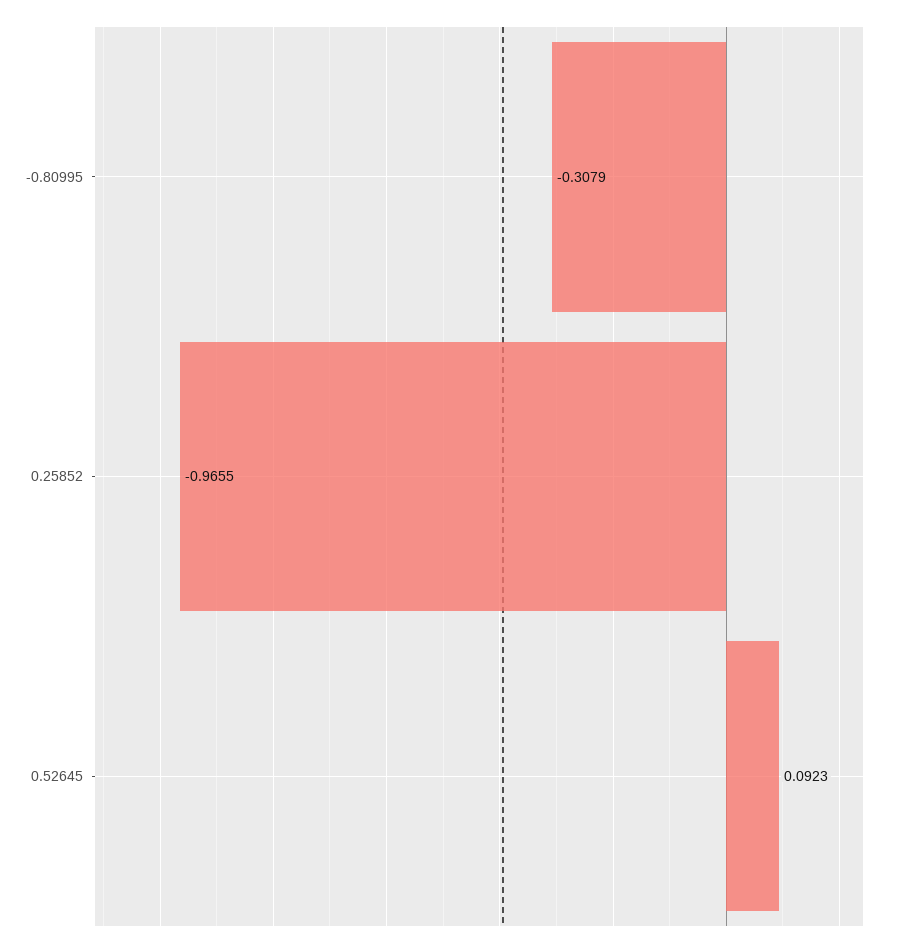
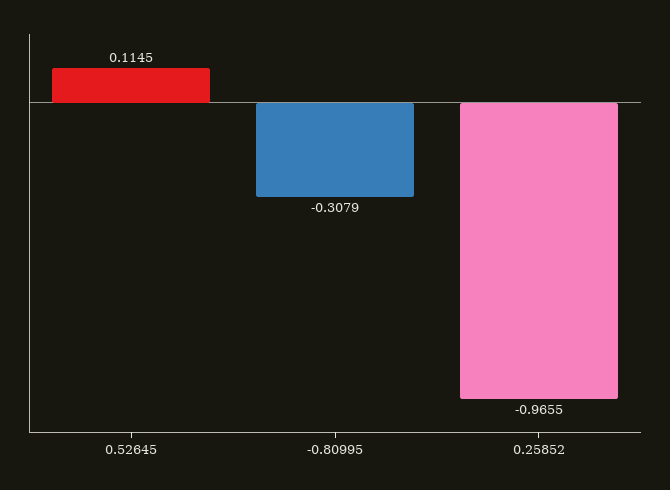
0.52645: 0.0923 -> 0.1145

